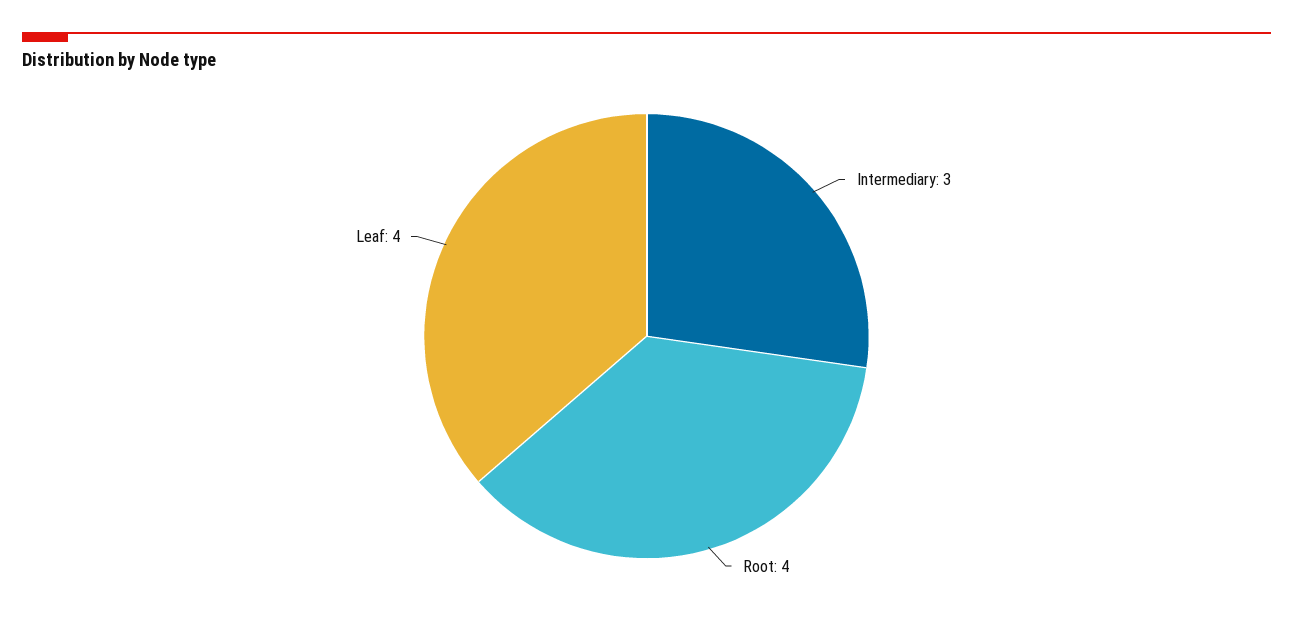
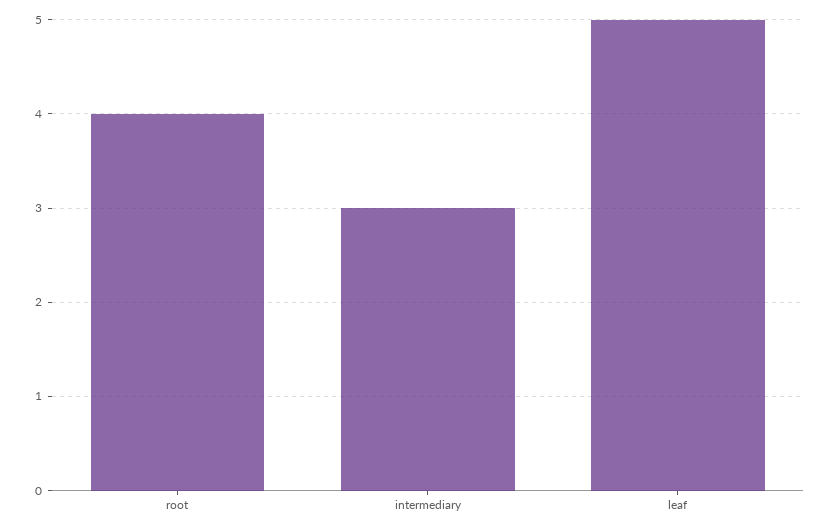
Leaf: 4 -> 5

